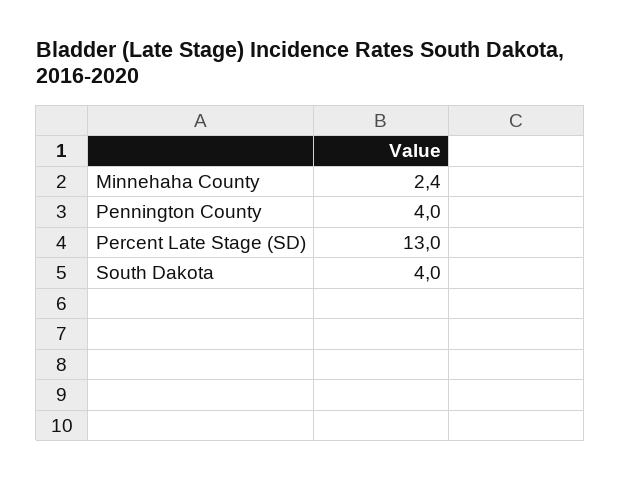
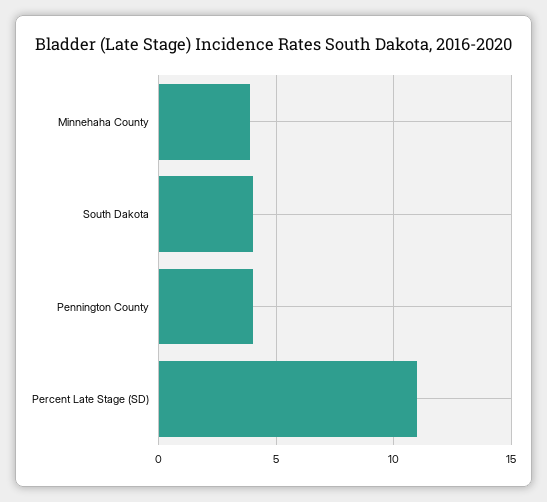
Minnehaha County: 2.4 -> 4
Percent Late Stage (SD): 13 -> 11

